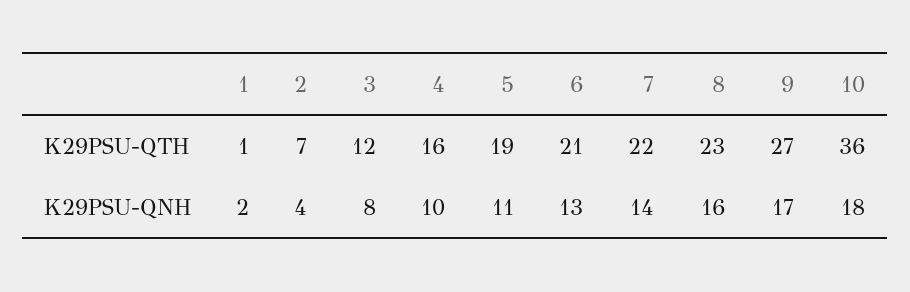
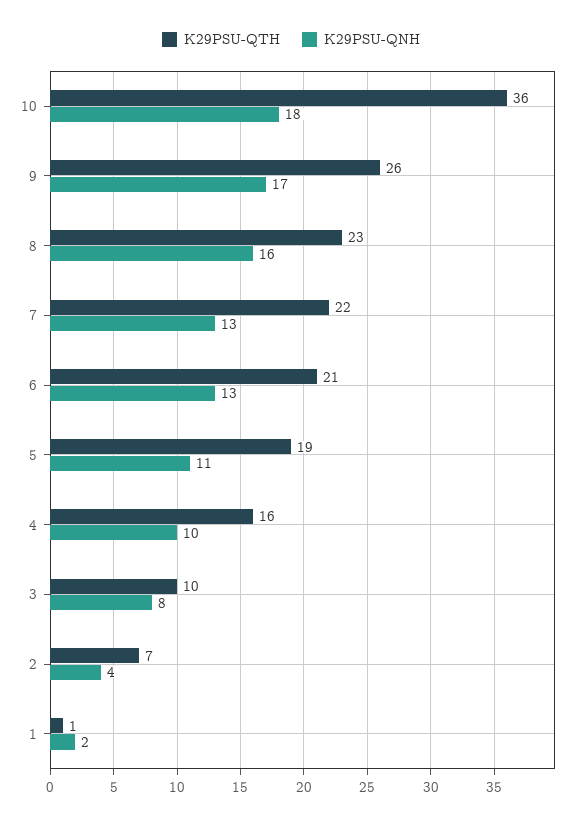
K29PSU-QTH, 3: 12 -> 10
K29PSU-QTH, 9: 27 -> 26
K29PSU-QNH, 7: 14 -> 13

